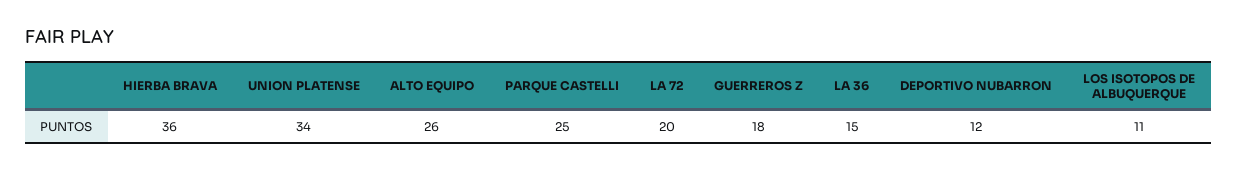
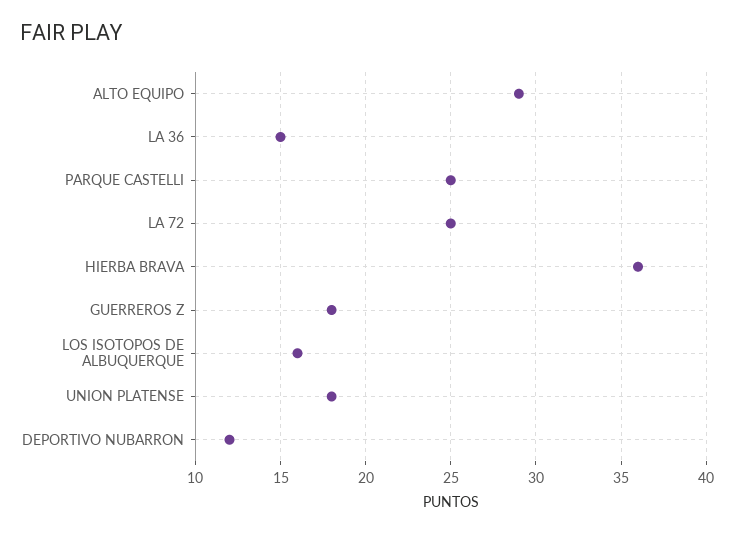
UNION PLATENSE: 34 -> 18
ALTO EQUIPO: 26 -> 29
LA 72: 20 -> 25
LOS ISOTOPOS DE ALBUQUERQUE: 11 -> 16

